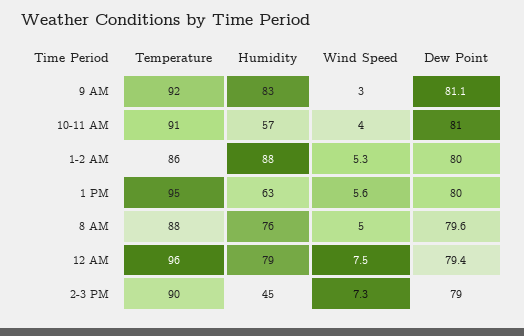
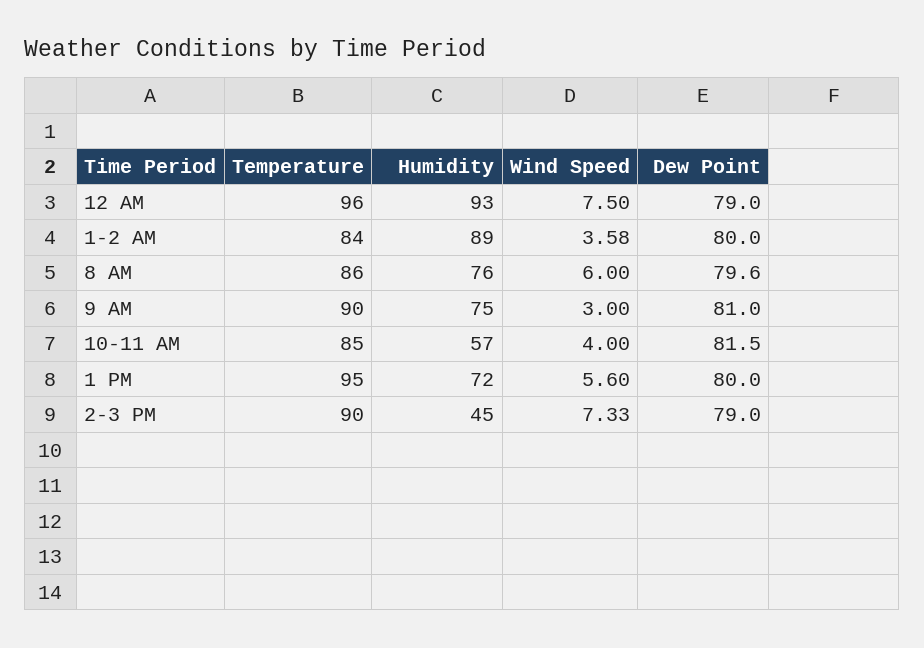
Temperature, 9 AM: 92 -> 90
Humidity, 9 AM: 83 -> 75
Dew Point, 9 AM: 81.1 -> 81
Temperature, 10-11 AM: 91 -> 85
Dew Point, 10-11 AM: 81 -> 81.5
Temperature, 1-2 AM: 86 -> 84
Humidity, 1-2 AM: 88 -> 89
Wind Speed, 1-2 AM: 5.3 -> 3.58
Humidity, 1 PM: 63 -> 72
Temperature, 8 AM: 88 -> 86
Wind Speed, 8 AM: 5 -> 6
Humidity, 12 AM: 79 -> 93
Dew Point, 12 AM: 79.4 -> 79

